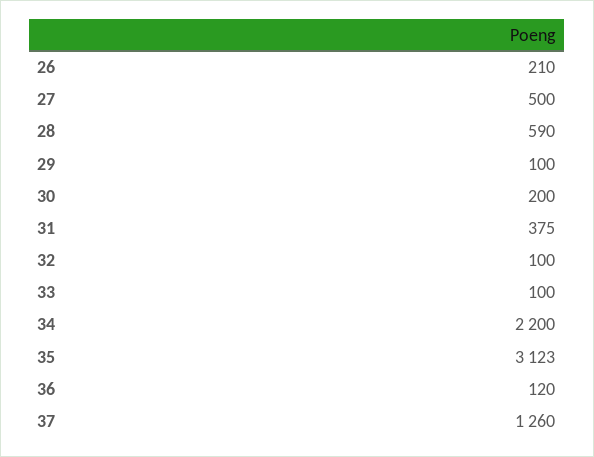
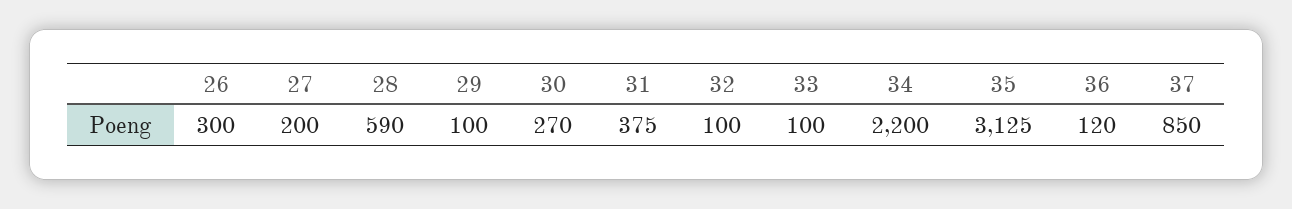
26: 210 -> 300
27: 500 -> 200
30: 200 -> 270
35: 3123 -> 3125
37: 1260 -> 850

